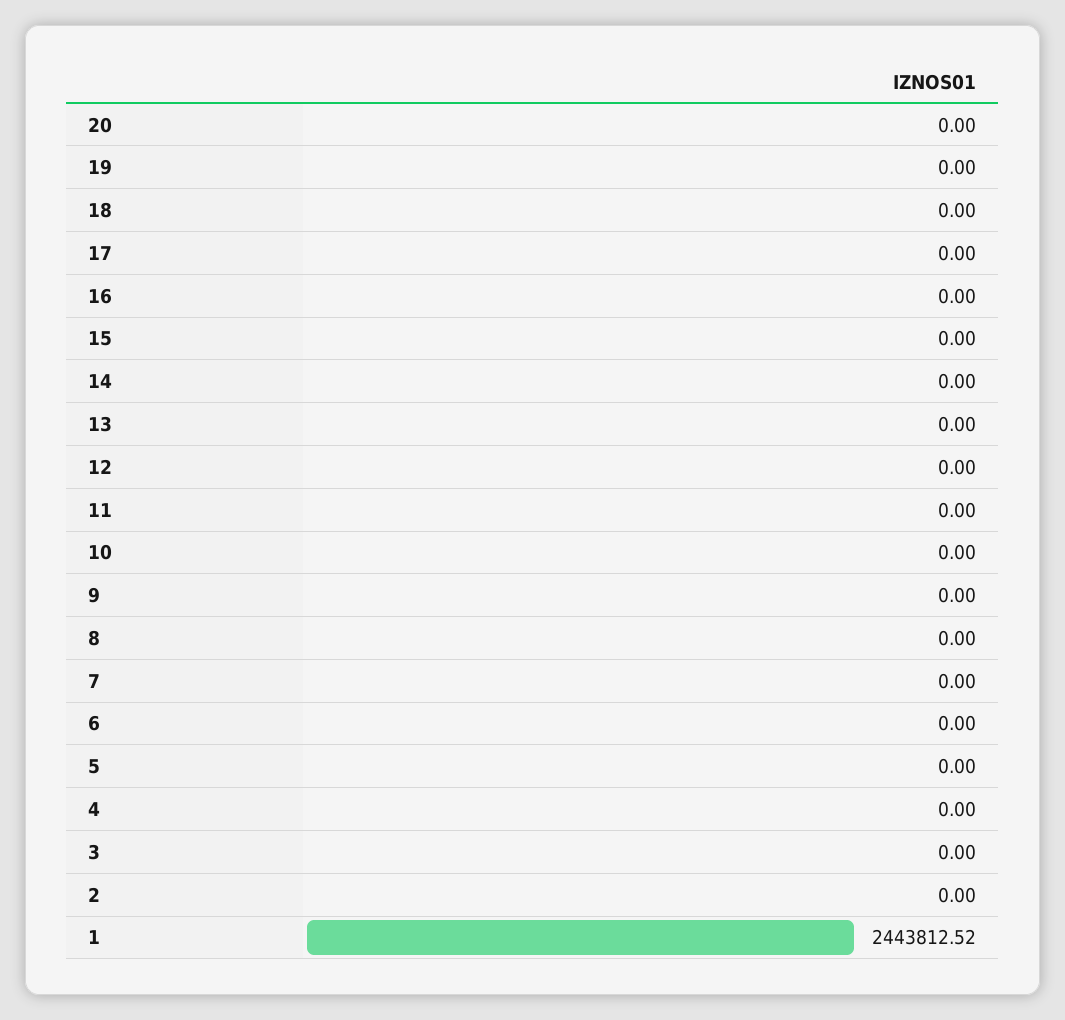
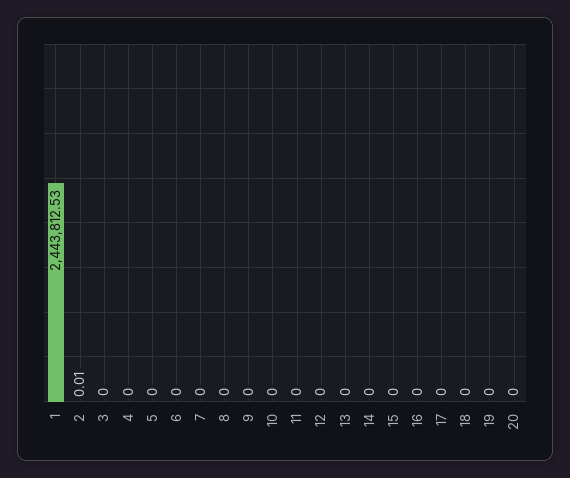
2: 0 -> 0.01
1: 2443812.52 -> 2443812.53

